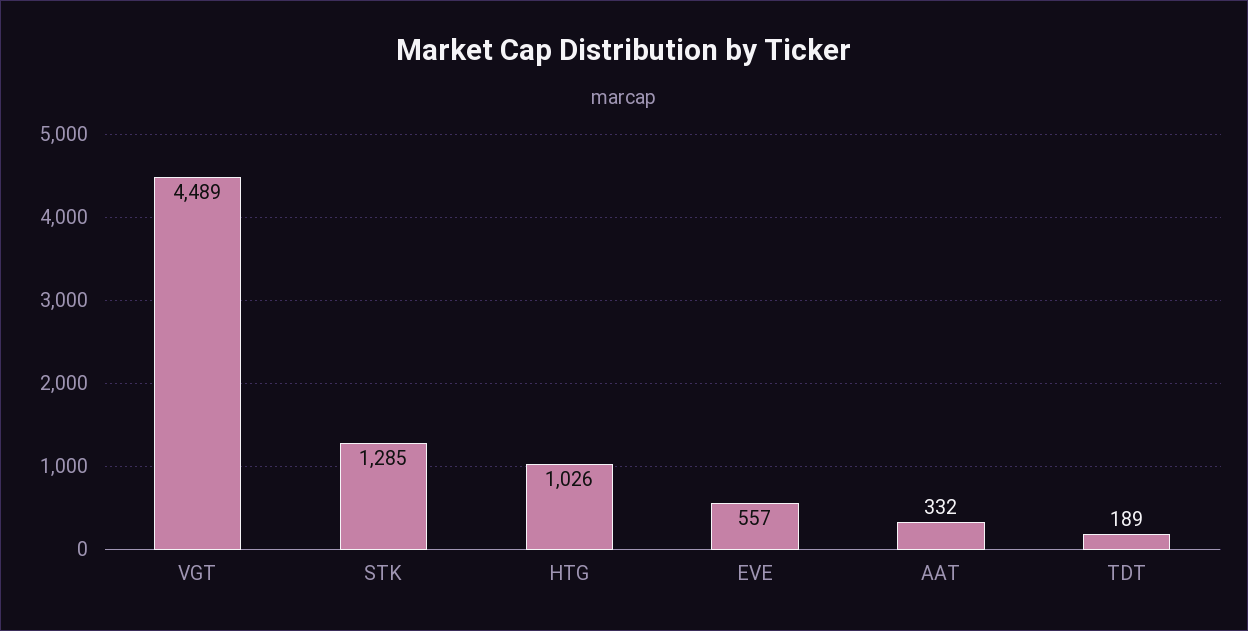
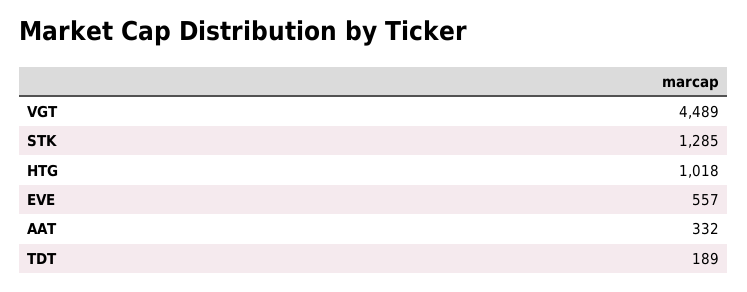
HTG: 1026 -> 1018

